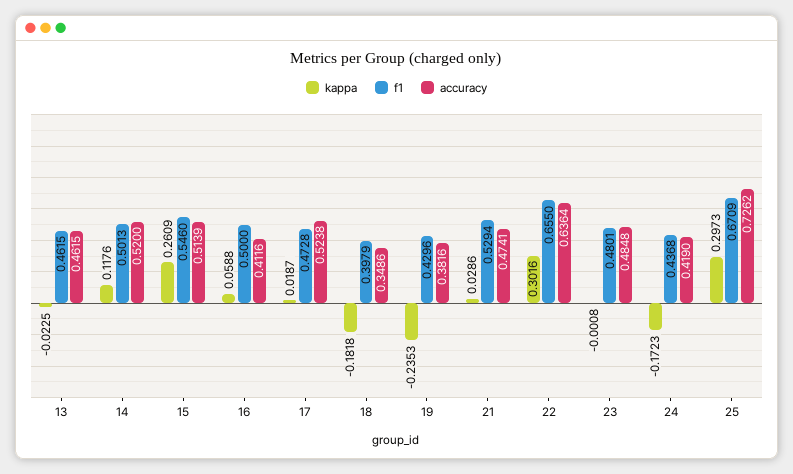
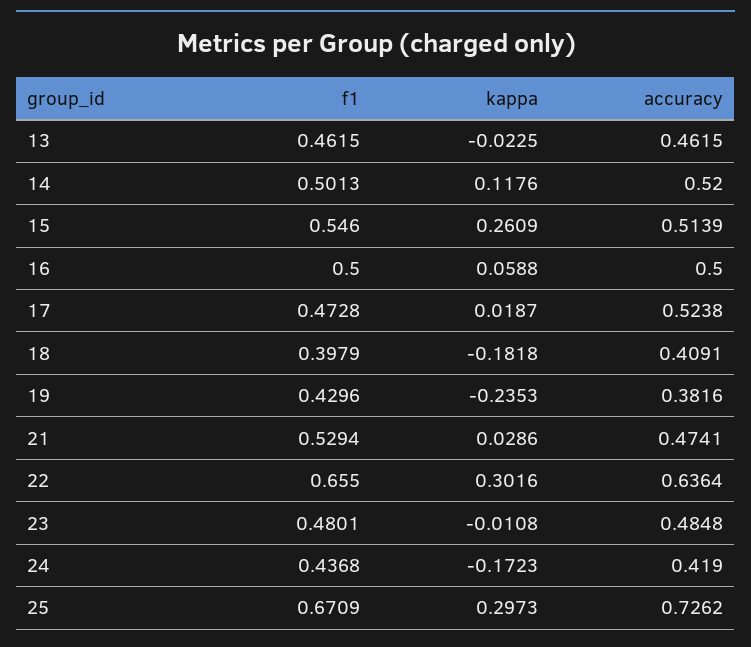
accuracy, 16: 0.4116 -> 0.5
accuracy, 18: 0.3486 -> 0.4091
kappa, 23: -0.0008 -> -0.0108

